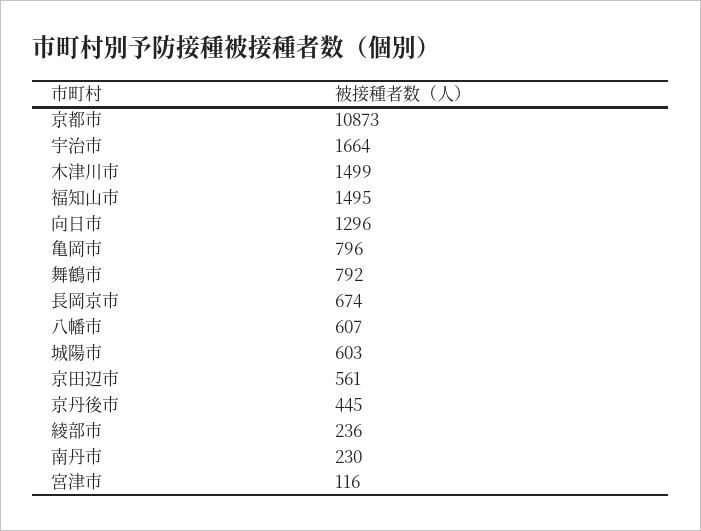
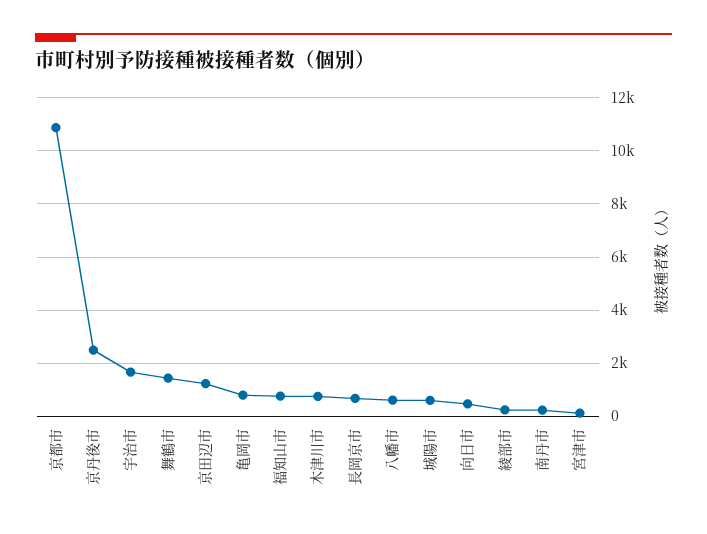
木津川市: 1499 -> 750
福知山市: 1495 -> 750
向日市: 1296 -> 500
舞鶴市: 792 -> 1500
京田辺市: 561 -> 1250
京丹後市: 445 -> 2500

